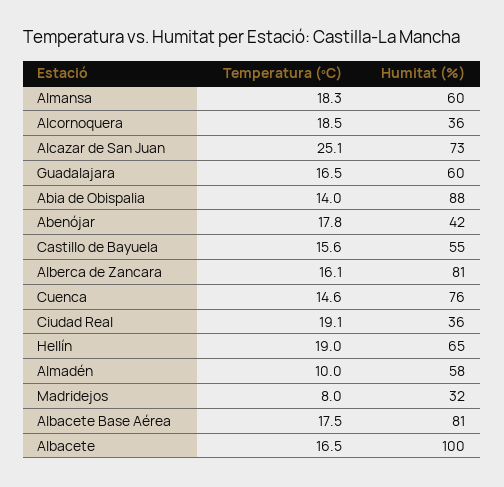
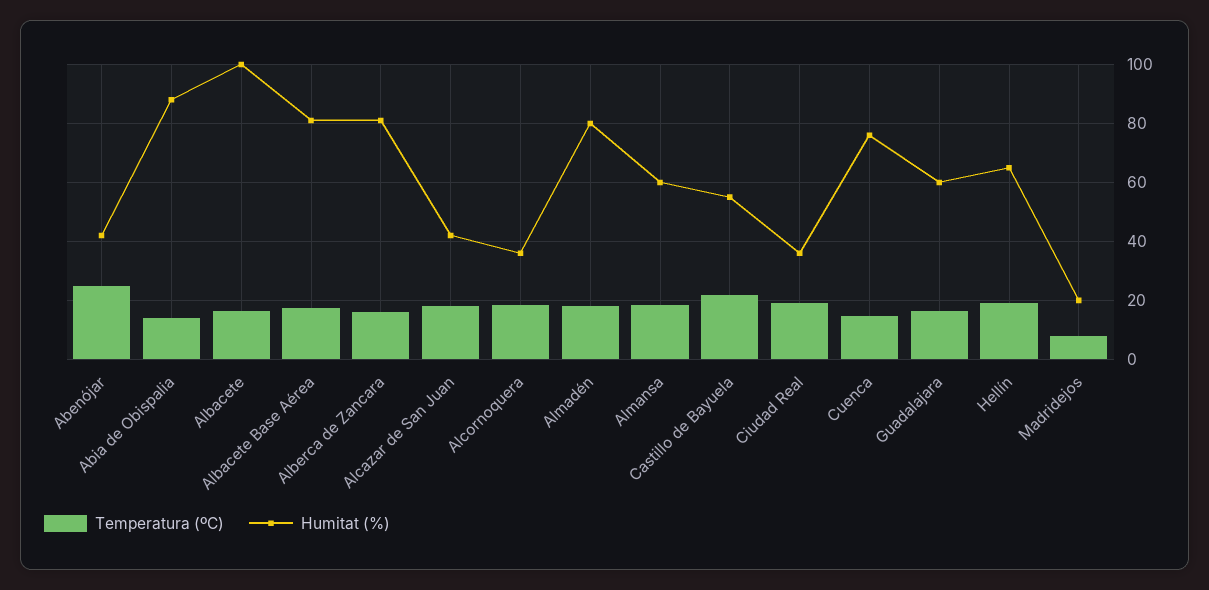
Temperatura (ºC), Alcazar de San Juan: 25.1 -> 17.5
Humitat (%), Alcazar de San Juan: 73 -> 42.5
Temperatura (ºC), Abenójar: 17.8 -> 25
Temperatura (ºC), Castillo de Bayuela: 15.6 -> 22.5
Temperatura (ºC), Almadén: 10 -> 17.5
Humitat (%), Almadén: 58 -> 80
Humitat (%), Madridejos: 32 -> 20

